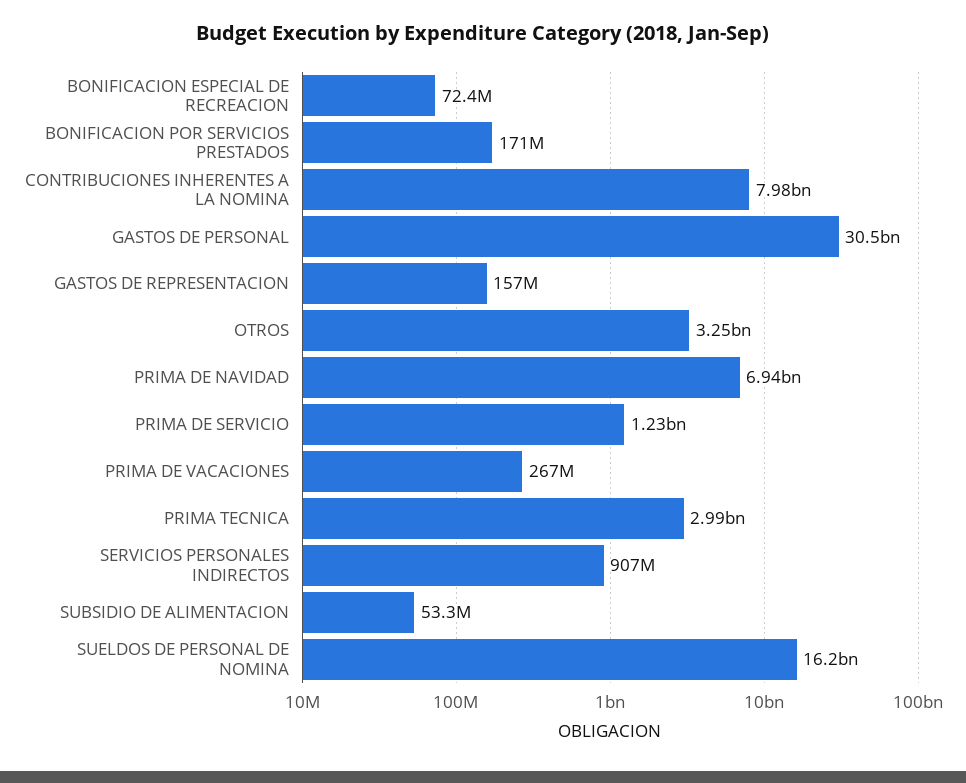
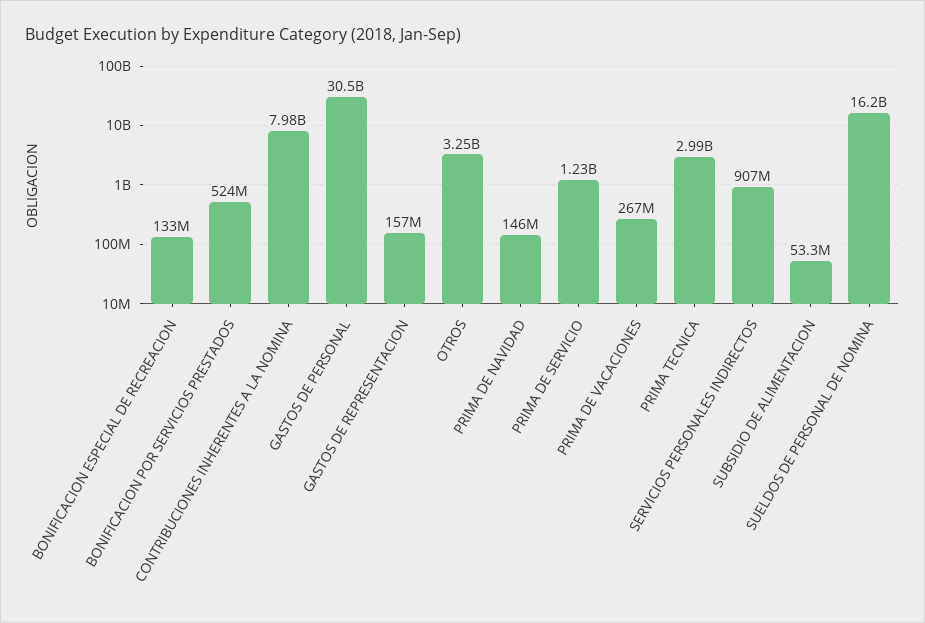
BONIFICACION ESPECIAL DE RECREACION: 72400000 -> 133000000
BONIFICACION POR SERVICIOS PRESTADOS: 171000000 -> 524000000
PRIMA DE NAVIDAD: 6940000000 -> 146000000

